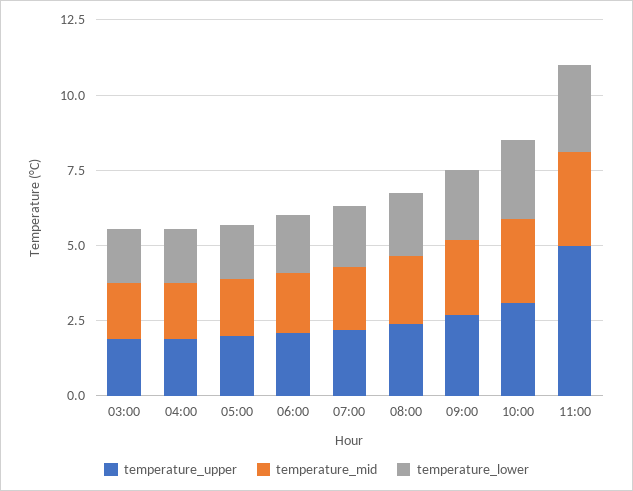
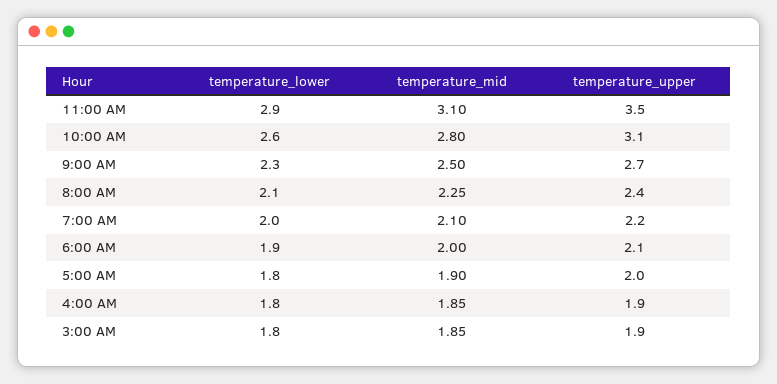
temperature_upper, 11:00: 5 -> 3.5

